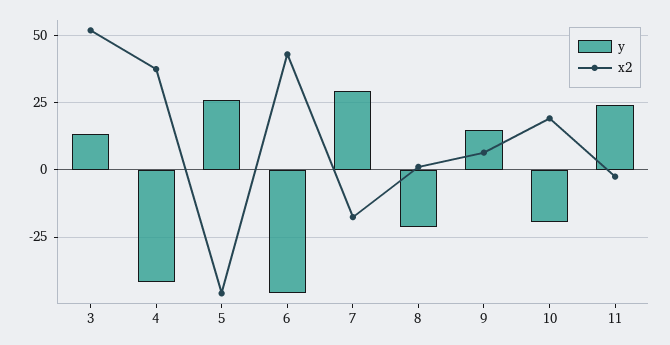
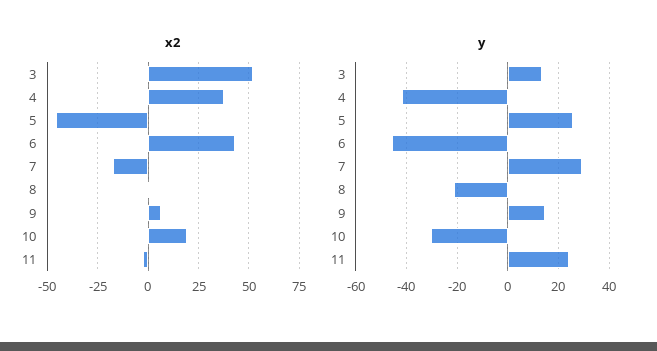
y, 10: -20 -> -30

